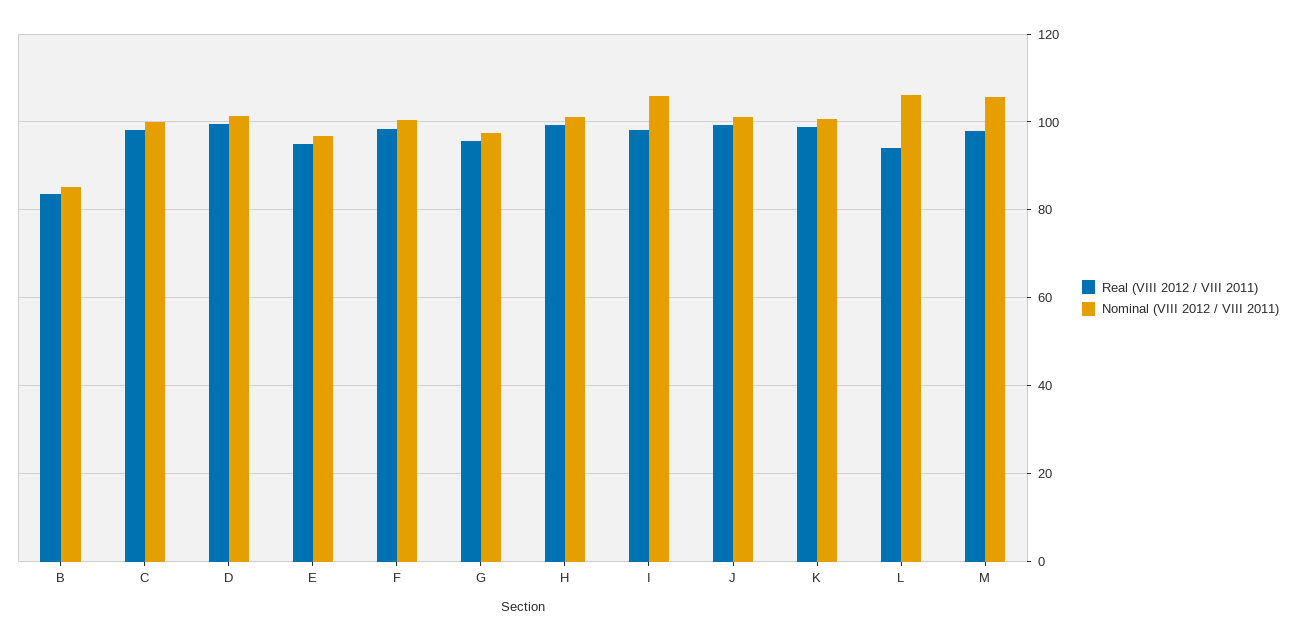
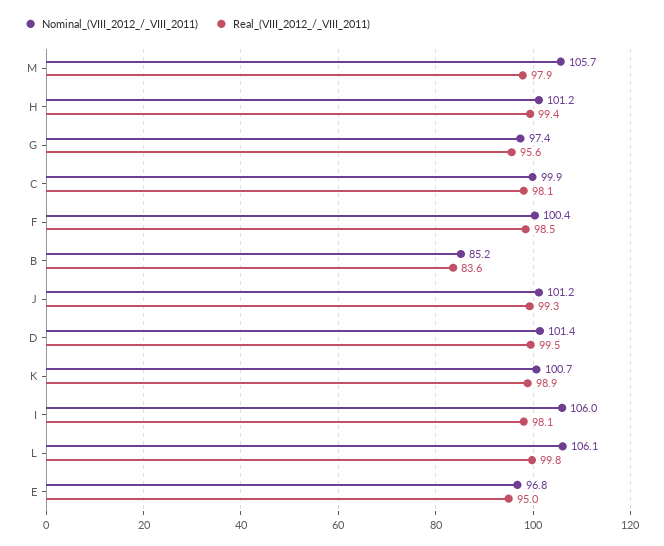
Real (VIII 2012 / VIII 2011), L: 94 -> 99.8

